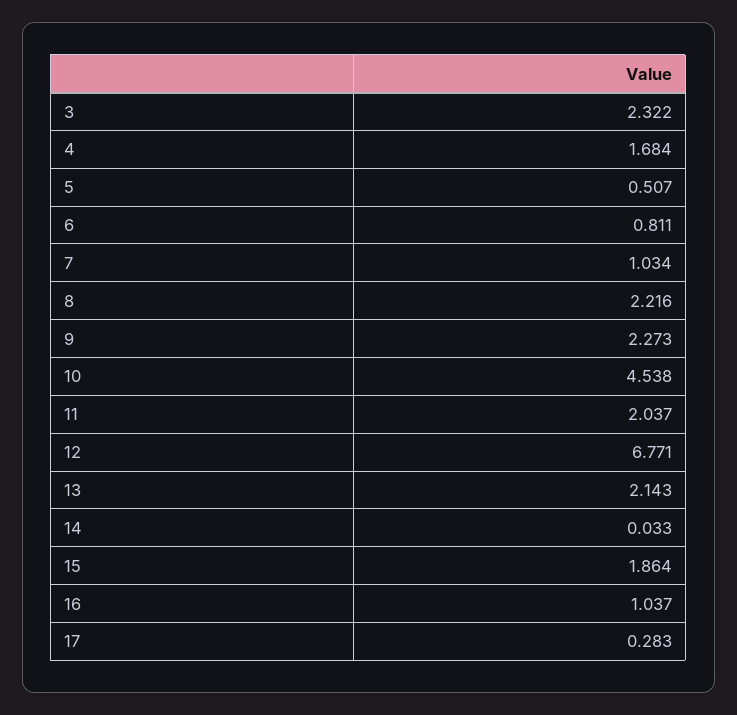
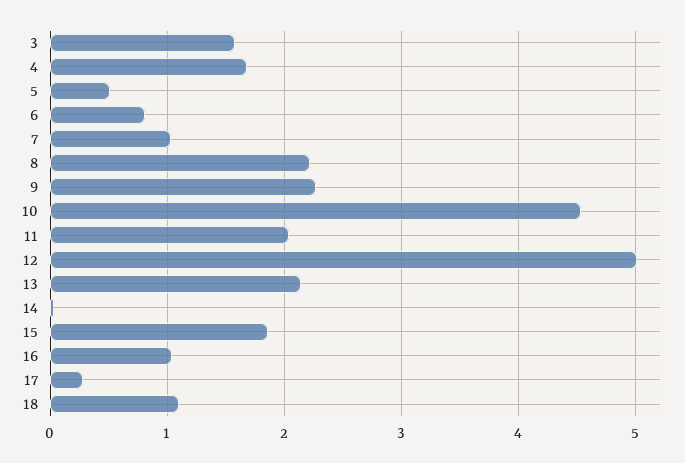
3: 2.322 -> 1.6
12: 6.771 -> 5
18: none -> 1.1

